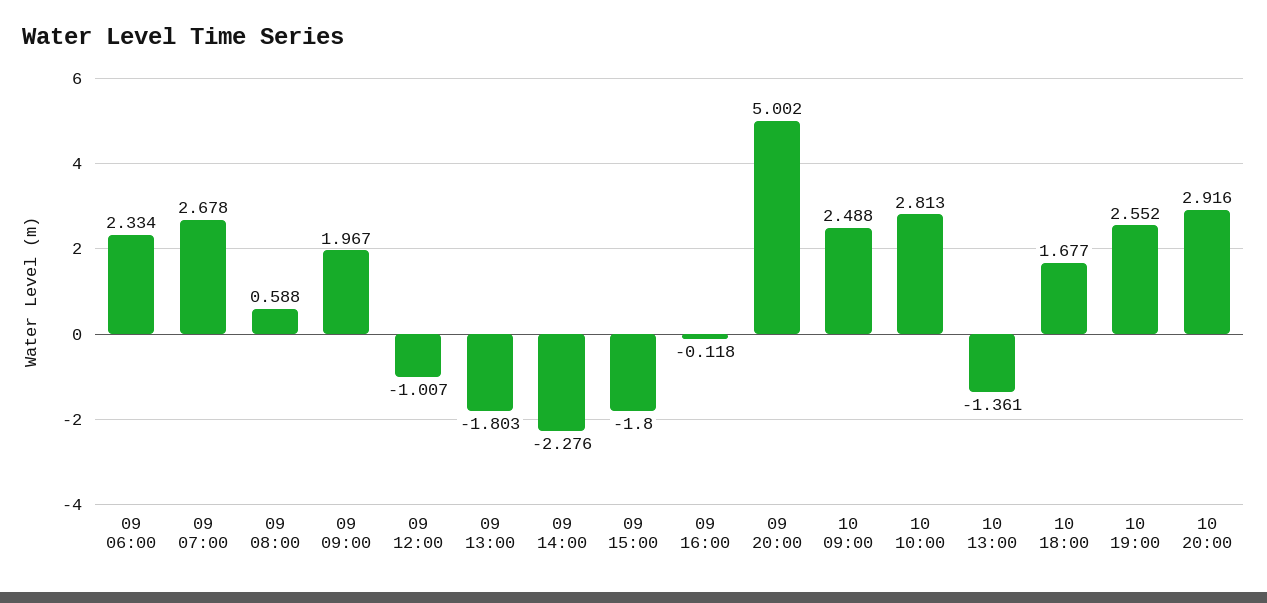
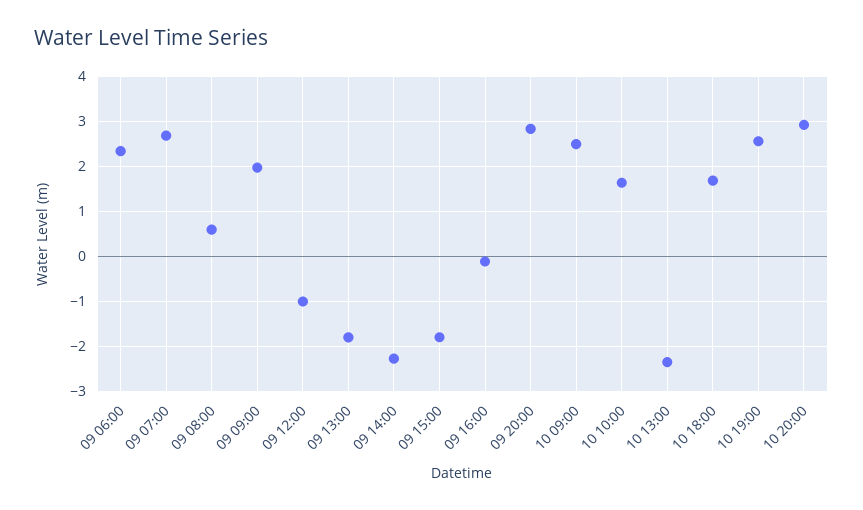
09 20:00: 5.002 -> 2.8
10 10:00: 2.813 -> 1.6
10 13:00: -1.361 -> -2.4

